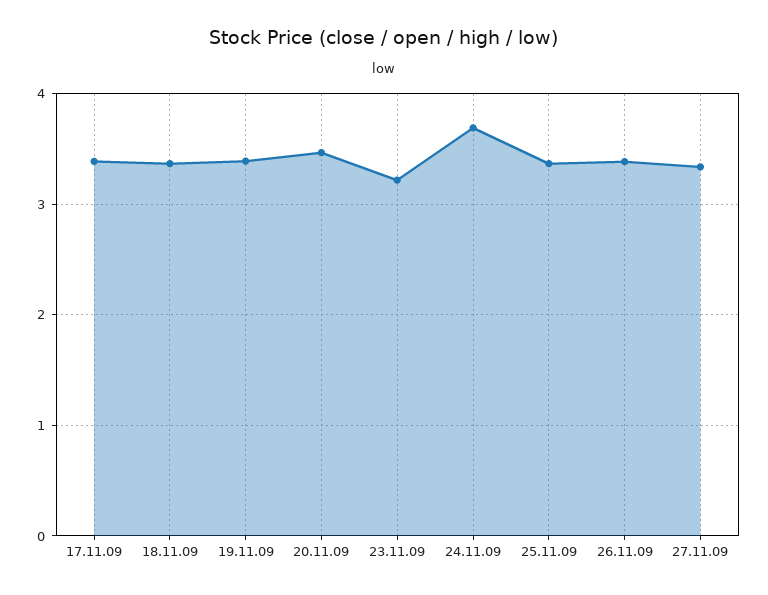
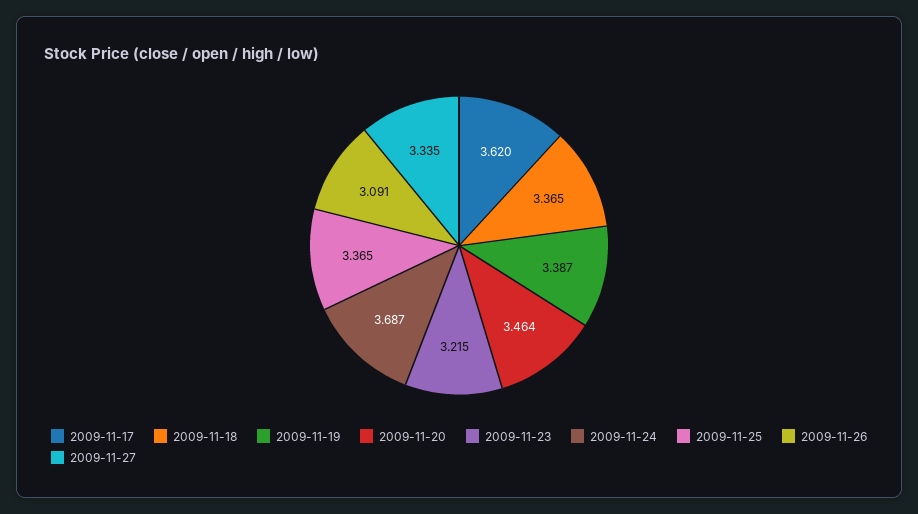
17.11.09: 3.4 -> 3.62
26.11.09: 3.4 -> 3.091

